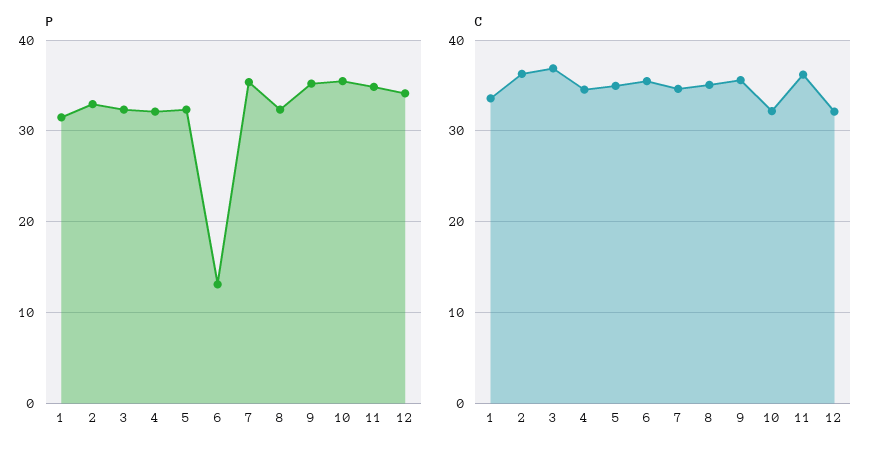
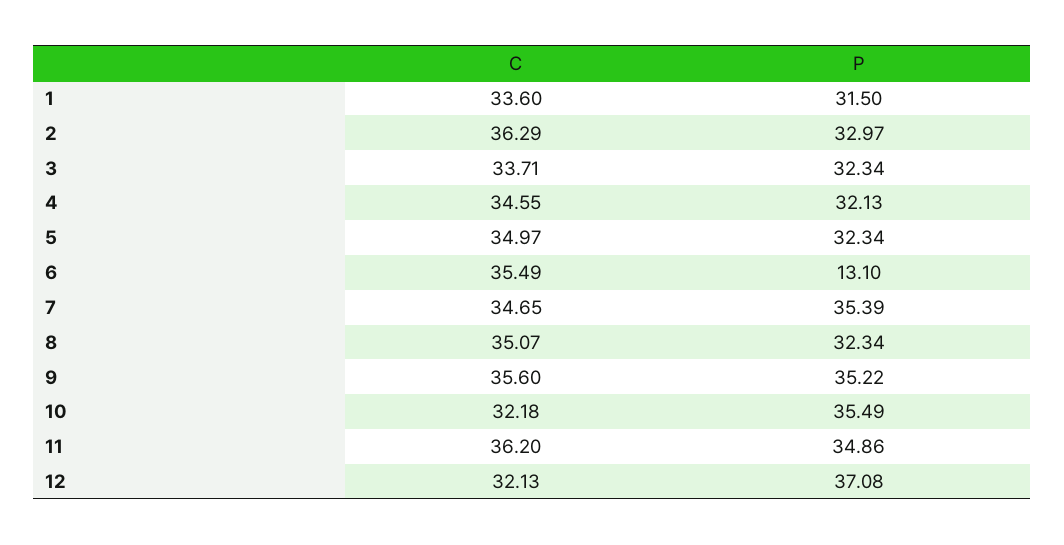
P, 12: 34 -> 37.08
C, 3: 37 -> 33.71

